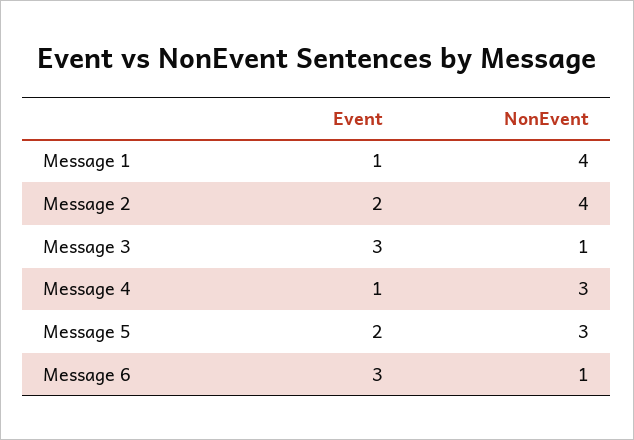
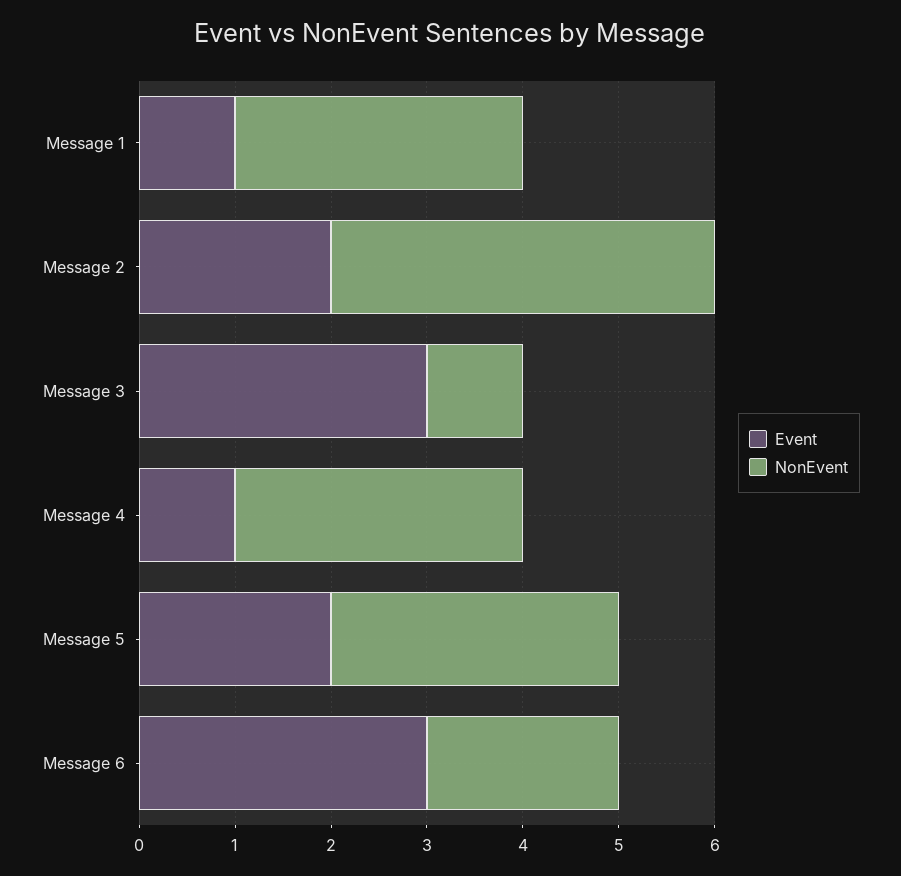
NonEvent, Message 1: 4 -> 3
NonEvent, Message 6: 1 -> 2

